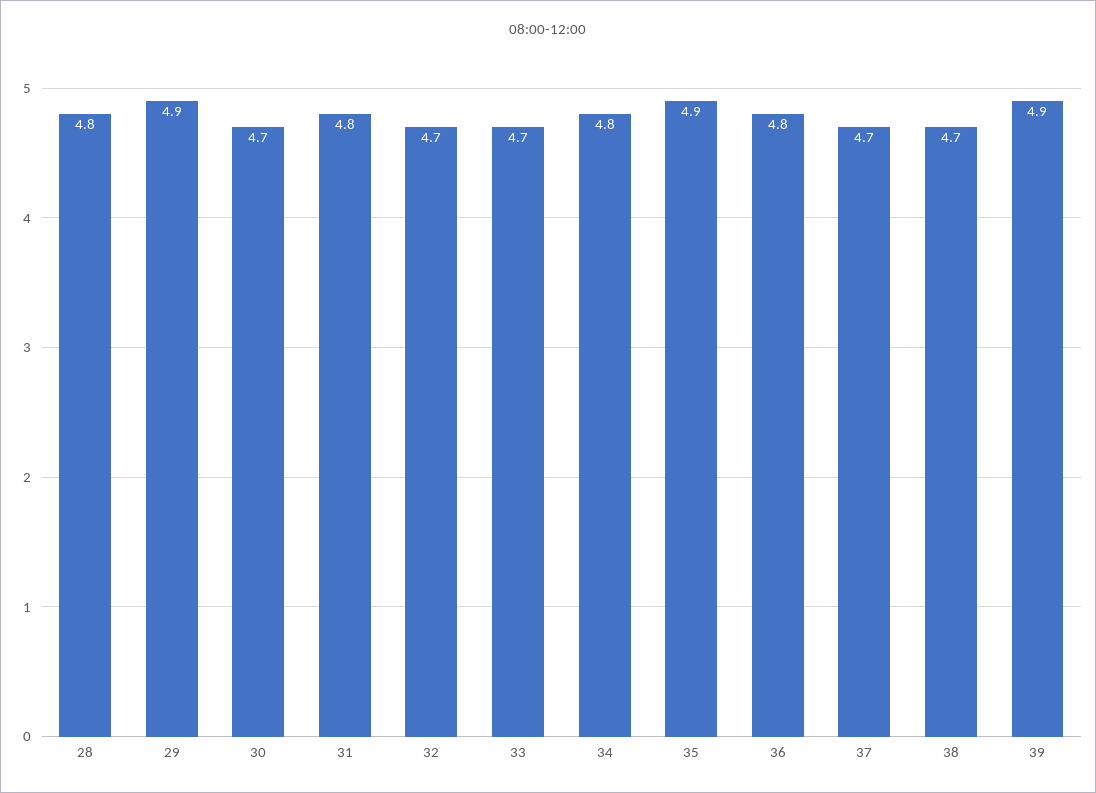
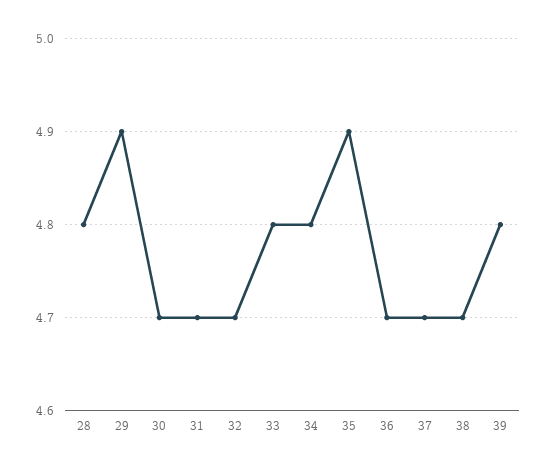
31: 4.8 -> 4.7
33: 4.7 -> 4.8
36: 4.8 -> 4.7
39: 4.9 -> 4.8

